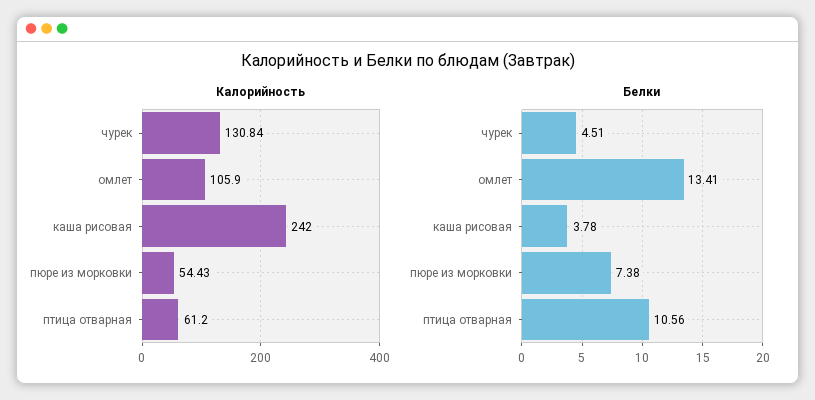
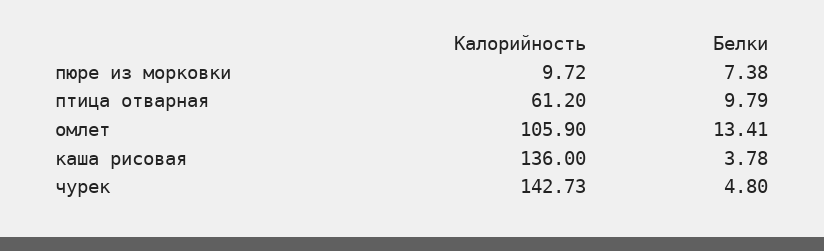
Калорийность, чурек: 130.84 -> 142.73
Калорийность, каша рисовая: 242 -> 136
Калорийность, пюре из морковки: 54.43 -> 9.72
Белки, чурек: 4.51 -> 4.8
Белки, птица отварная: 10.56 -> 9.79

